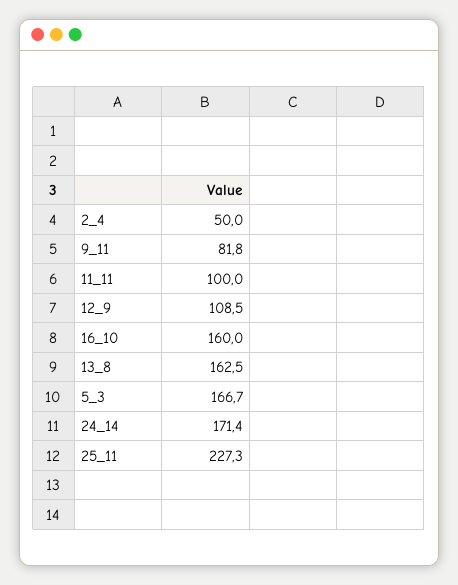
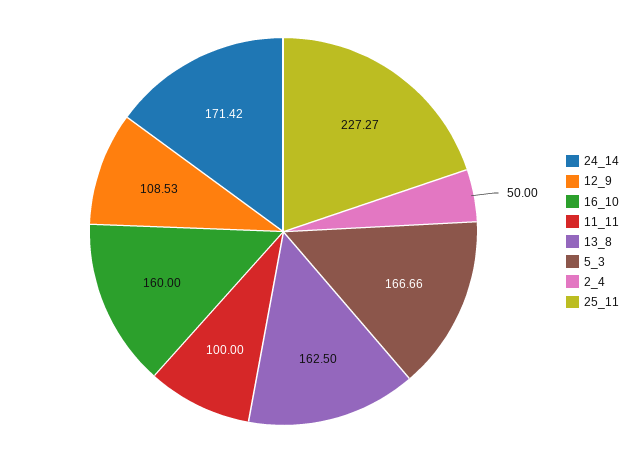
9_11: 81.8 -> none

